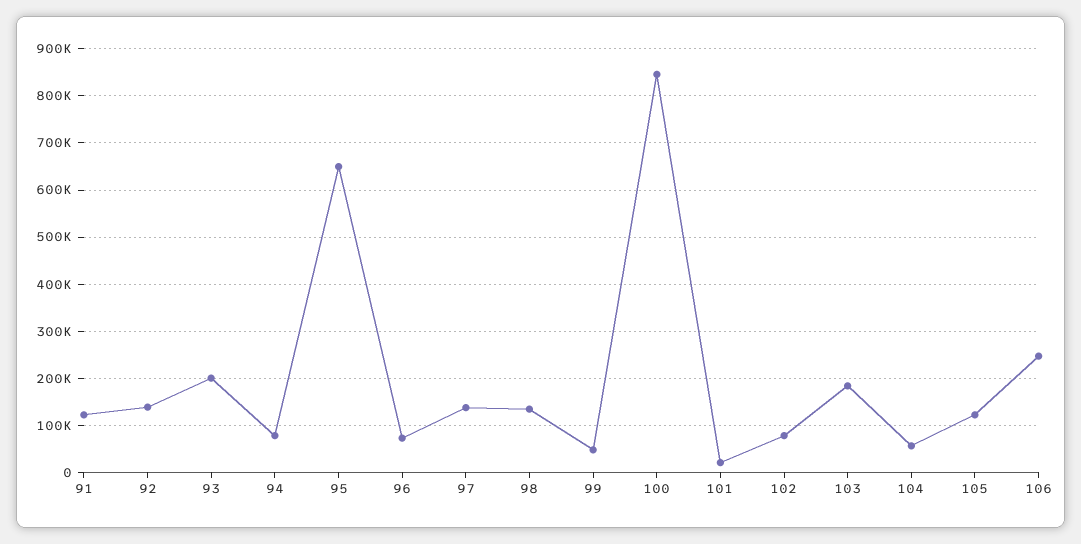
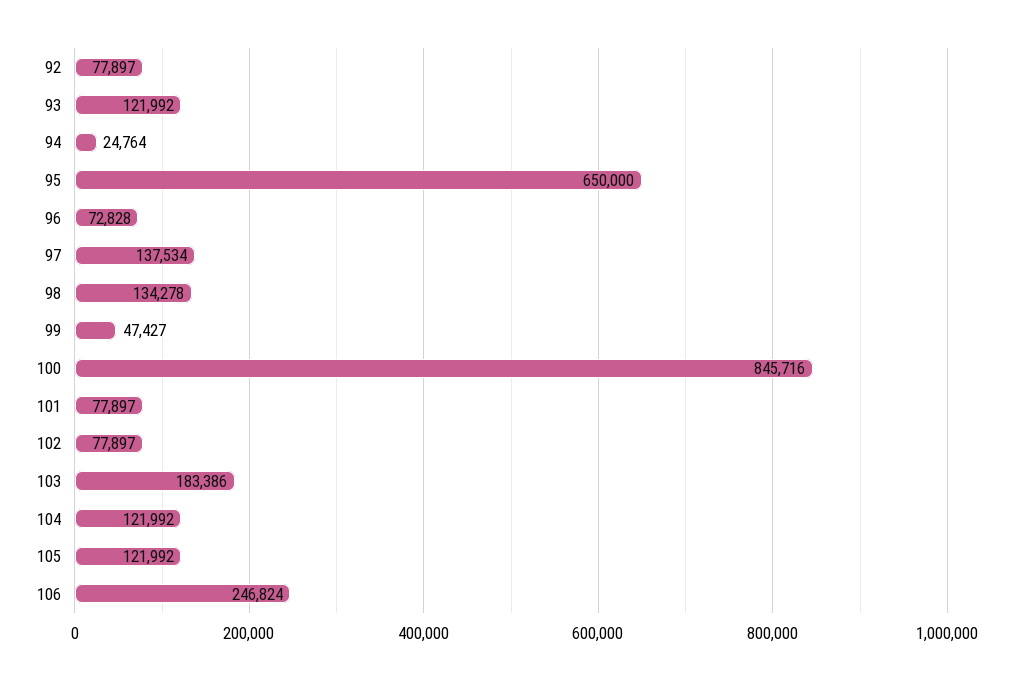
91: 120000 -> none
92: 140000 -> 77897
93: 200000 -> 121992
94: 80000 -> 24764
101: 20000 -> 77897
104: 60000 -> 121992

